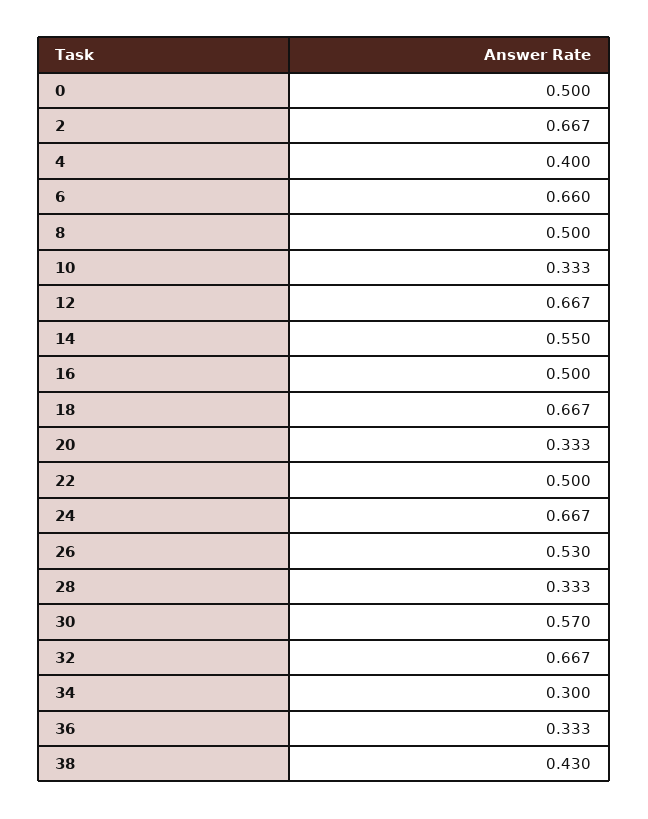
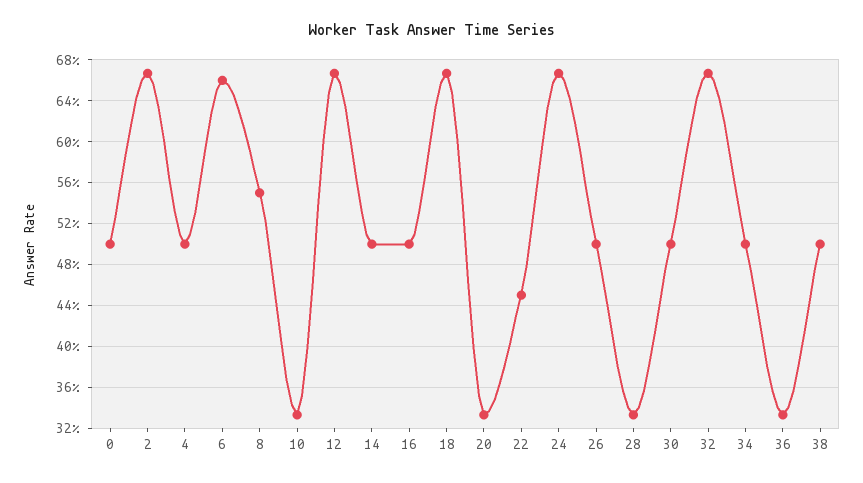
4: 0.4 -> 0.5
8: 0.5 -> 0.55
14: 0.55 -> 0.5
22: 0.5 -> 0.45
26: 0.53 -> 0.5
30: 0.57 -> 0.5
34: 0.3 -> 0.5
38: 0.43 -> 0.5

